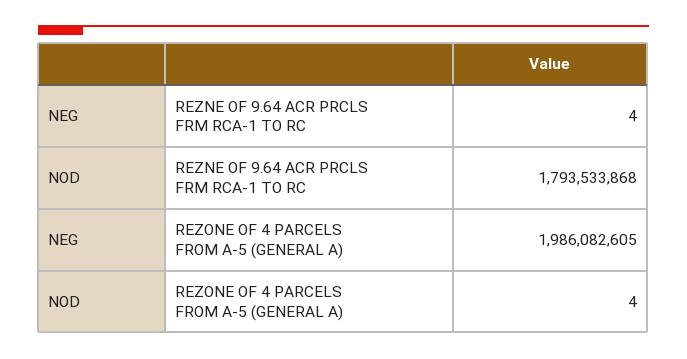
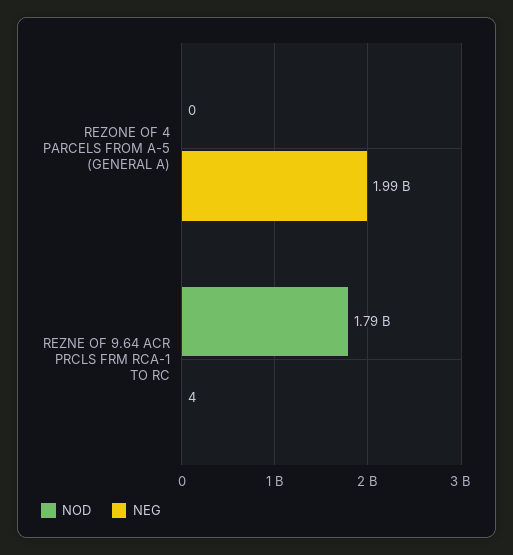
NOD, REZONE OF 4 PARCELS FROM A-5 (GENERAL A): 4 -> 0

